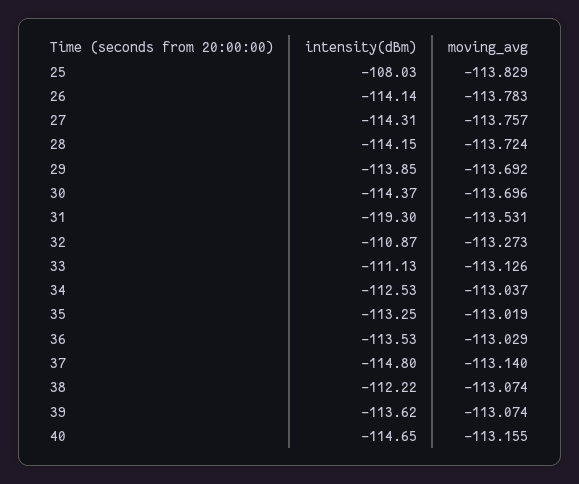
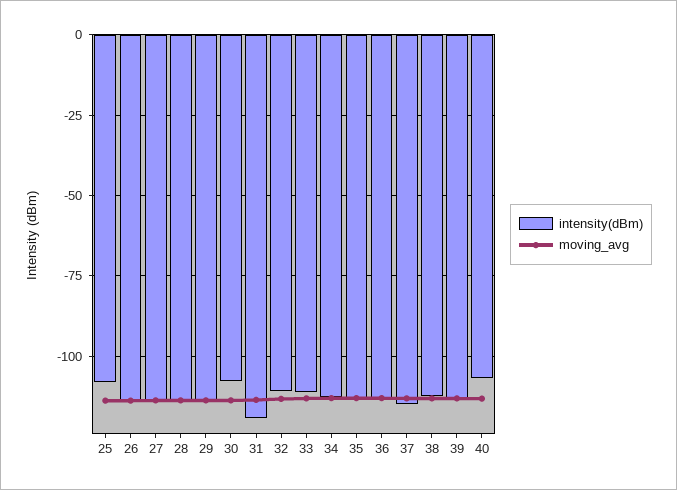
intensity(dBm), 30: -114.37 -> -107.5
intensity(dBm), 40: -114.65 -> -107.5

